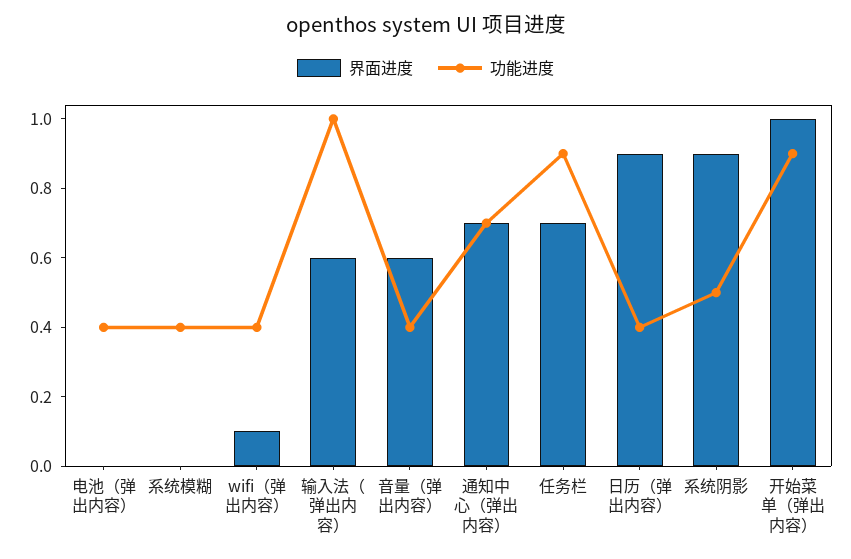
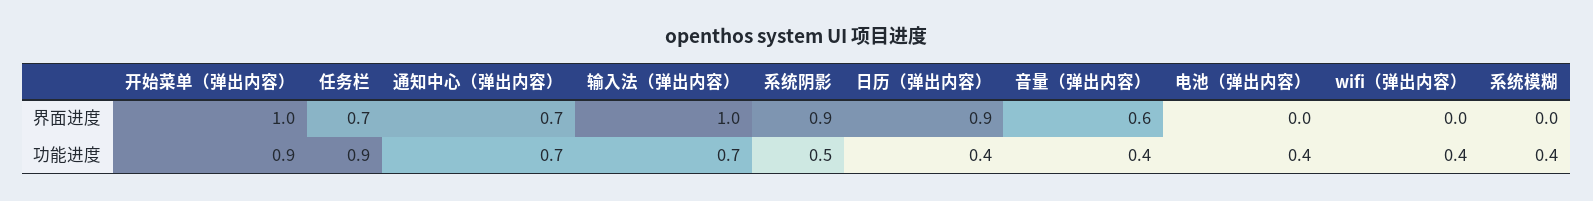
界面进度, wifi（弹出内容）: 0.1 -> 0
界面进度, 输入法（弹出内容）: 0.6 -> 1
功能进度, 输入法（弹出内容）: 1 -> 0.7

